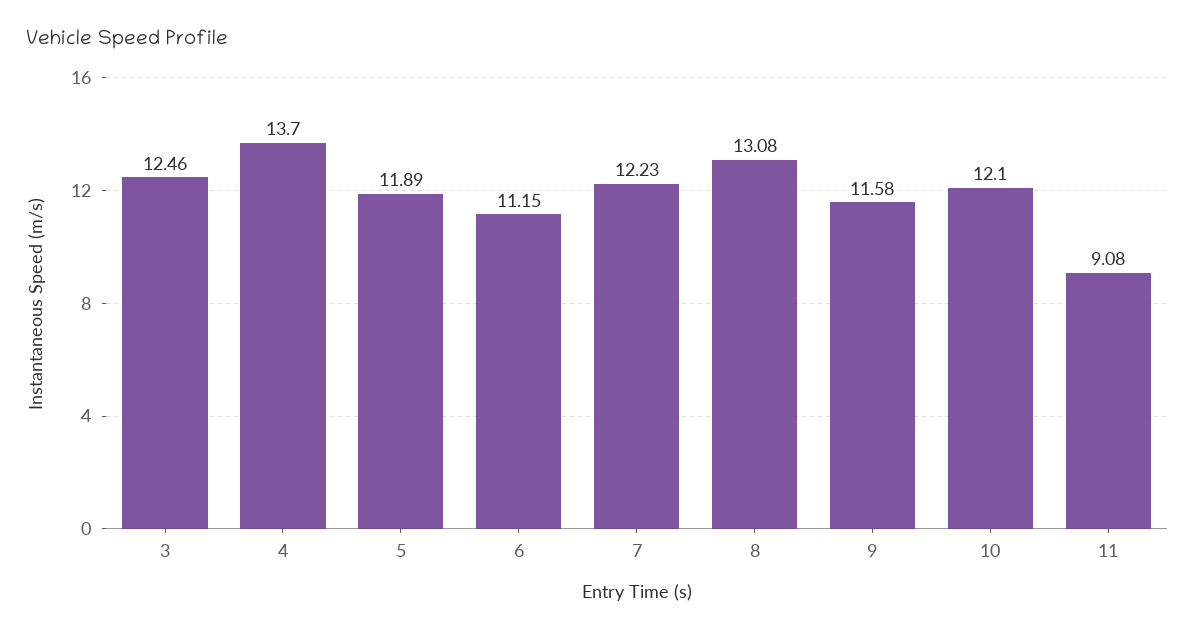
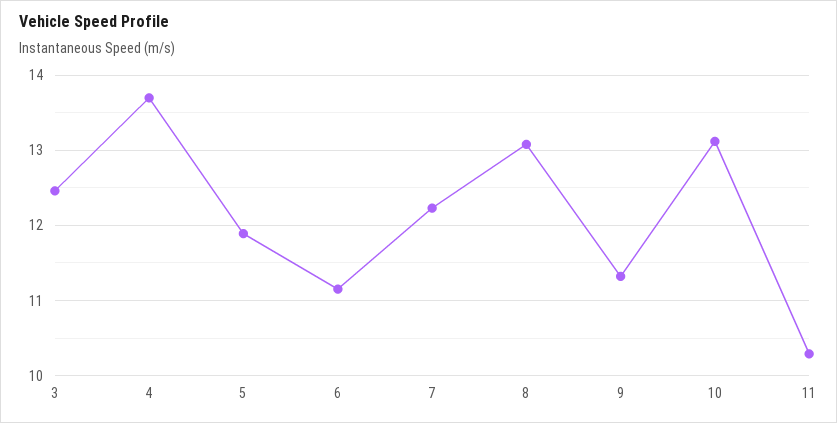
9: 11.58 -> 11.3
10: 12.1 -> 13.1
11: 9.08 -> 10.3

